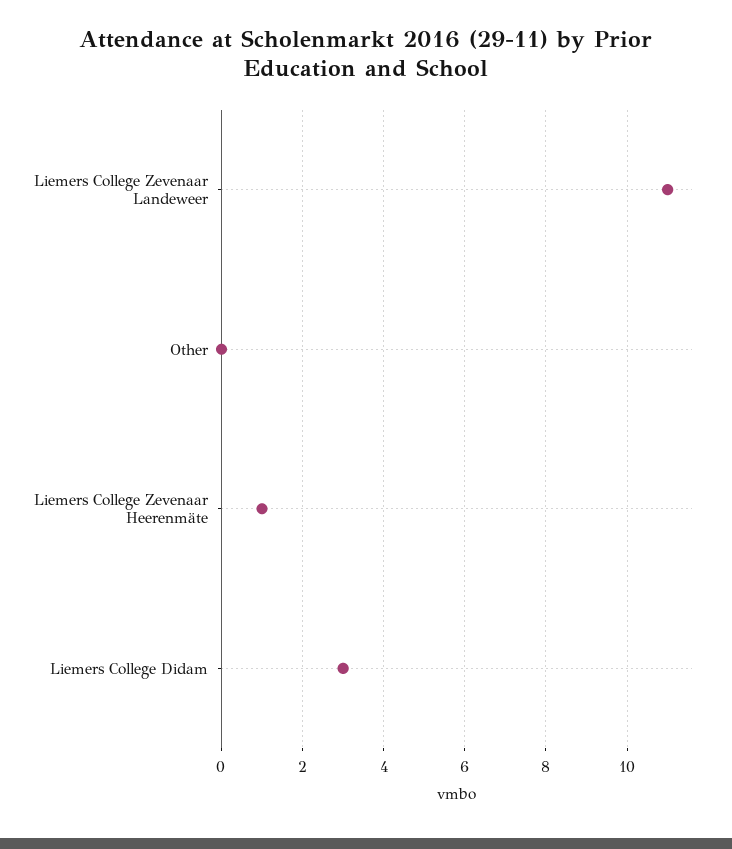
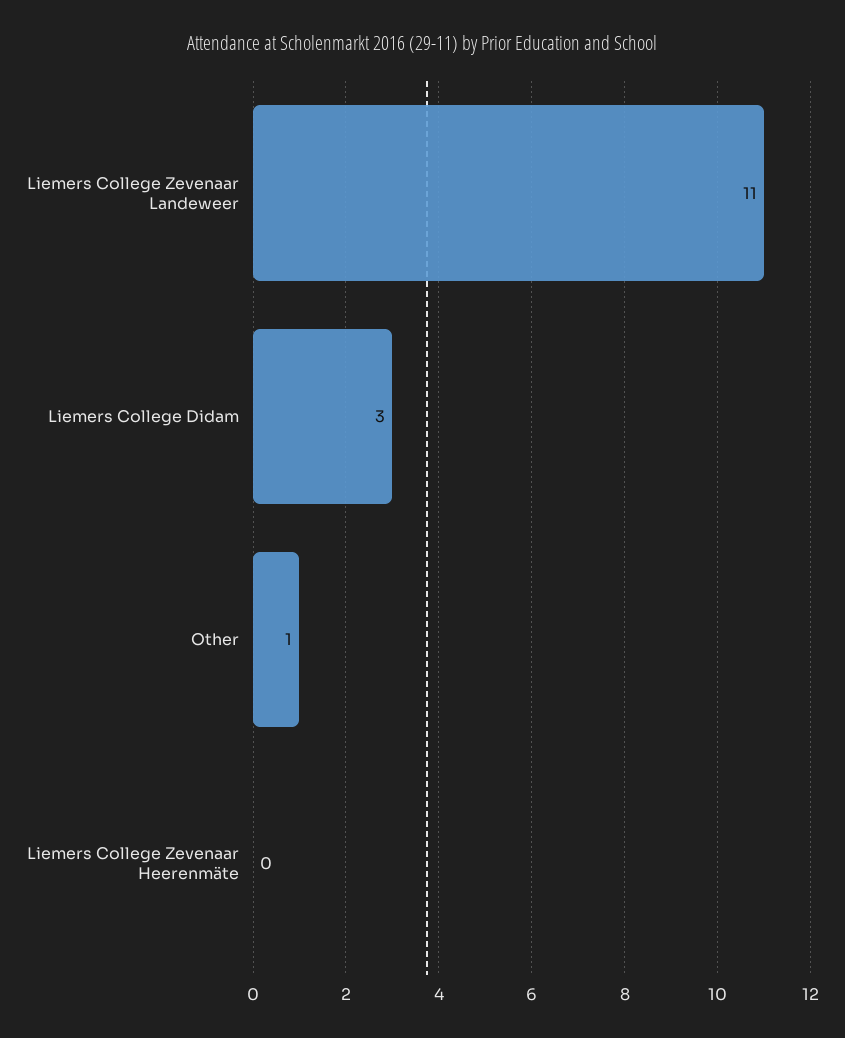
Other: 0 -> 1
Liemers College Zevenaar Heerenmäte: 1 -> 0

